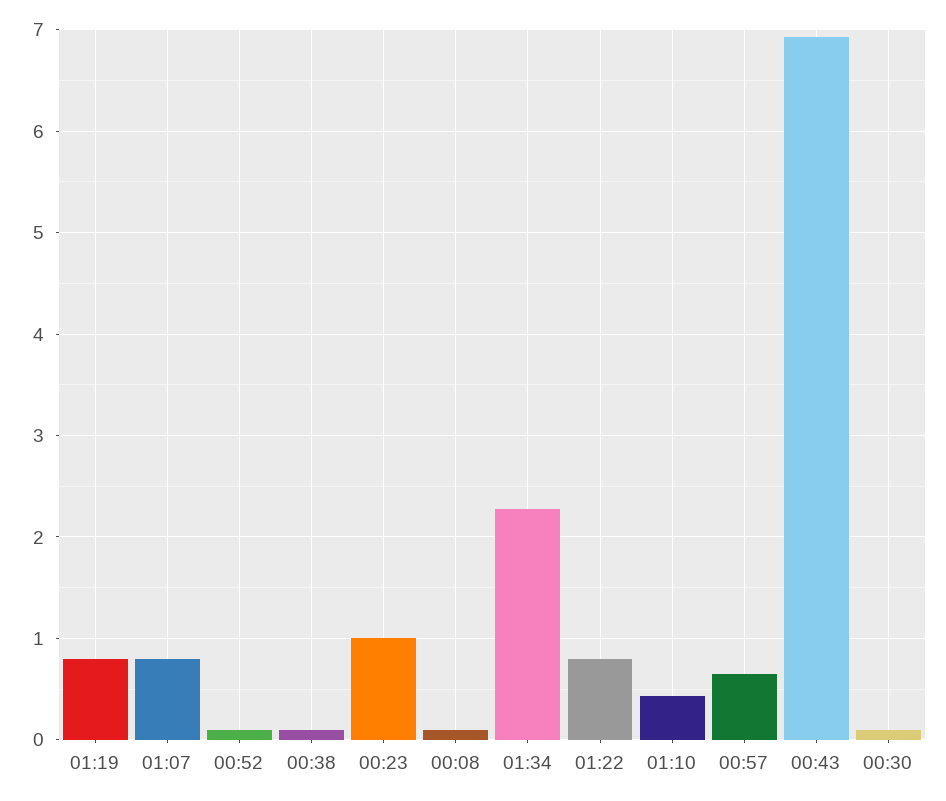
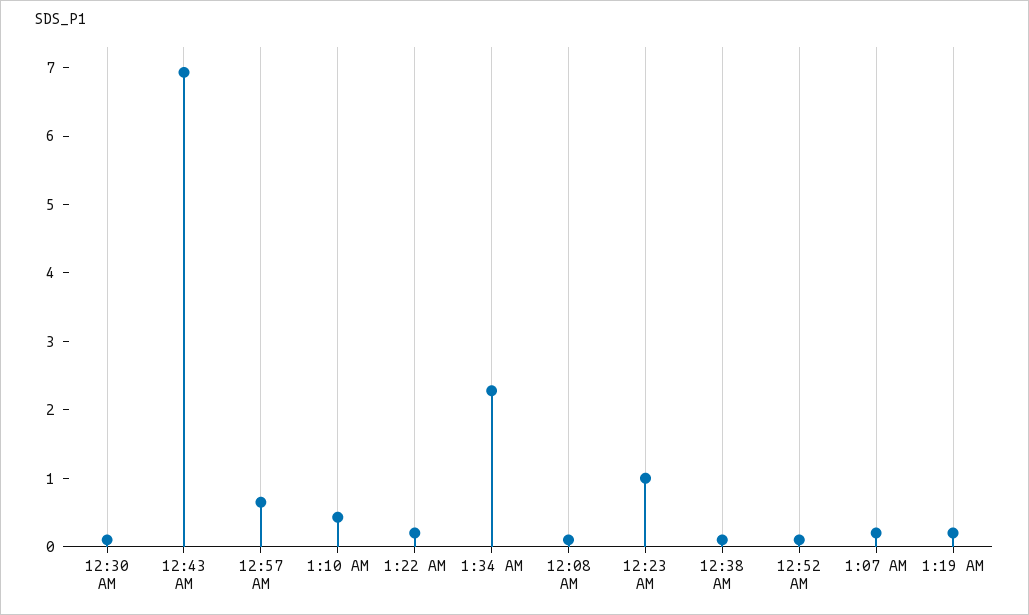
01:19: 0.8 -> 0.2
01:07: 0.8 -> 0.2
01:22: 0.8 -> 0.2

